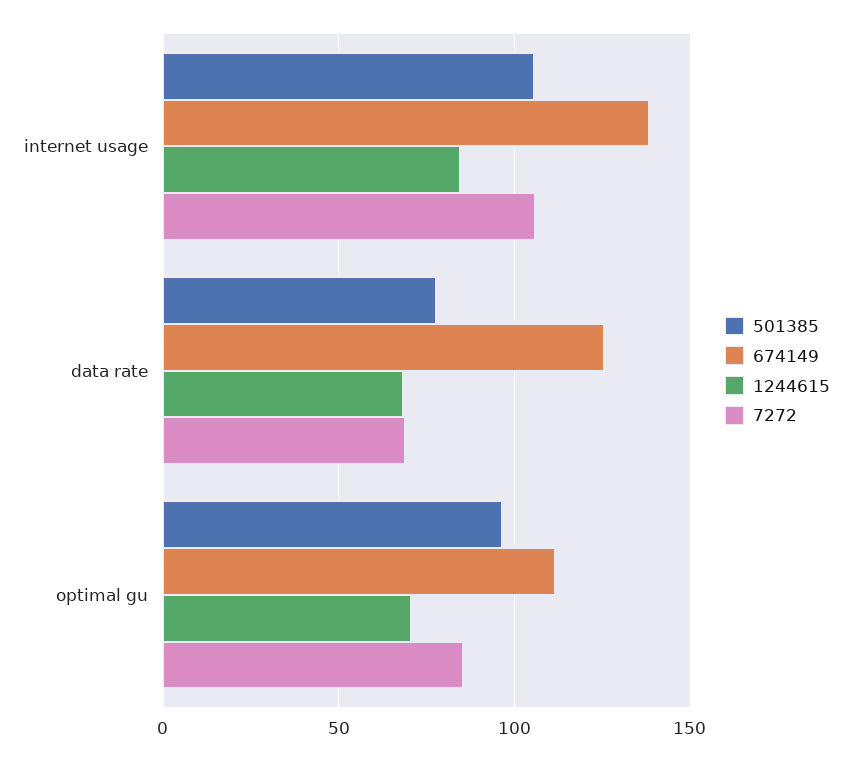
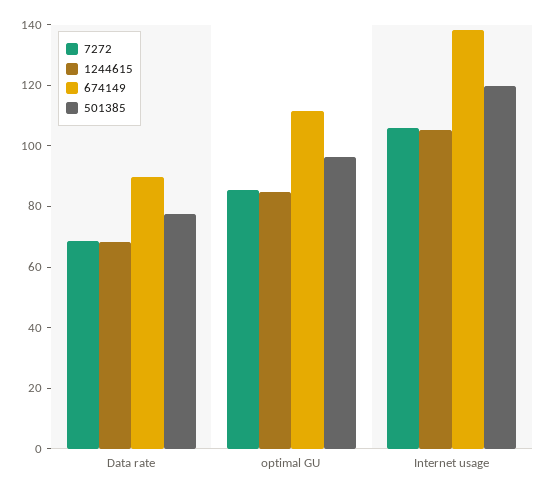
501385, internet usage: 105 -> 120
1244615, internet usage: 85 -> 105
674149, data rate: 125 -> 90
1244615, optimal gu: 70 -> 85

